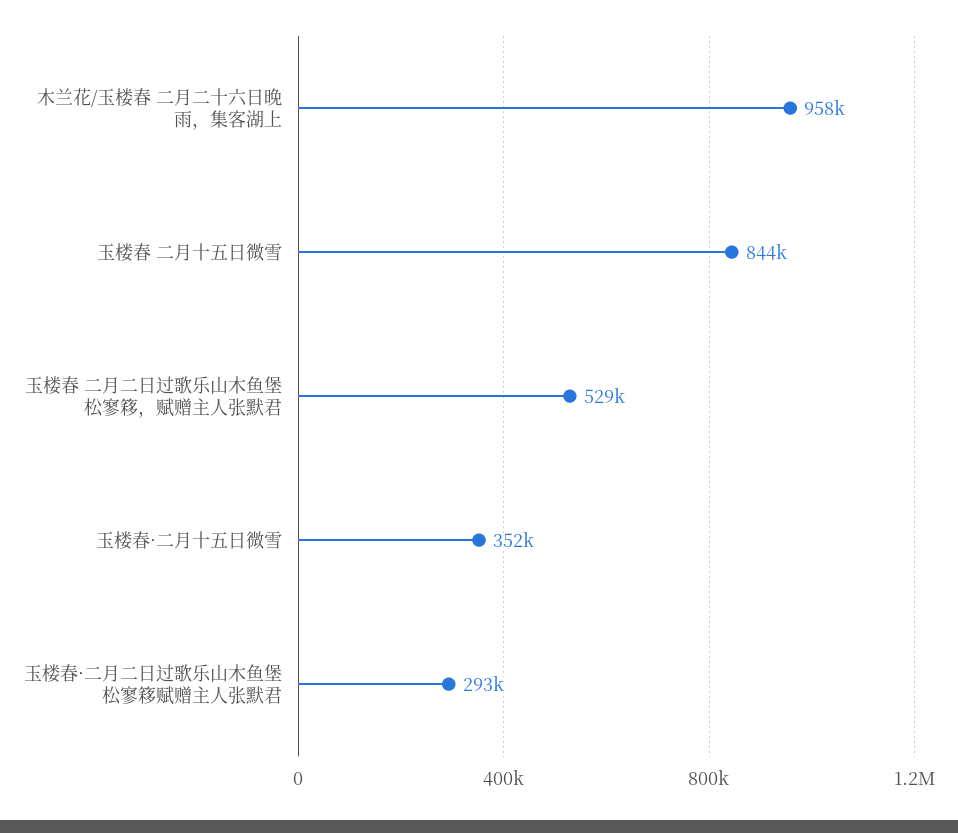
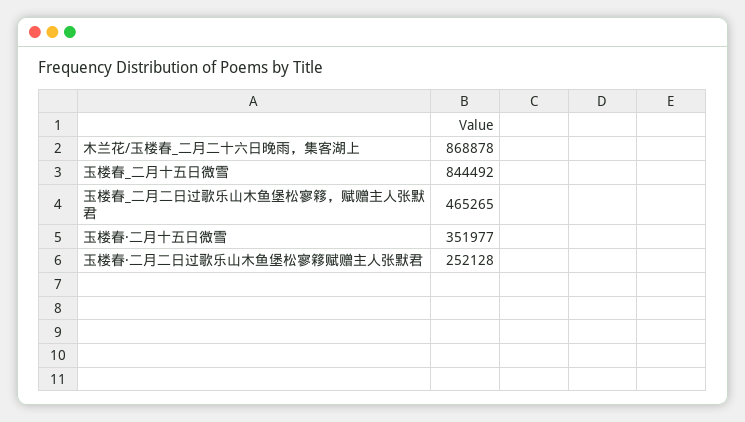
木兰花/玉楼春 二月二十六日晚雨，集客湖上: 958000 -> 868878
玉楼春 二月二日过歌乐山木鱼堡松寥簃，赋赠主人张默君: 529000 -> 465265
玉楼春·二月二日过歌乐山木鱼堡松寥簃赋赠主人张默君: 293000 -> 252128

